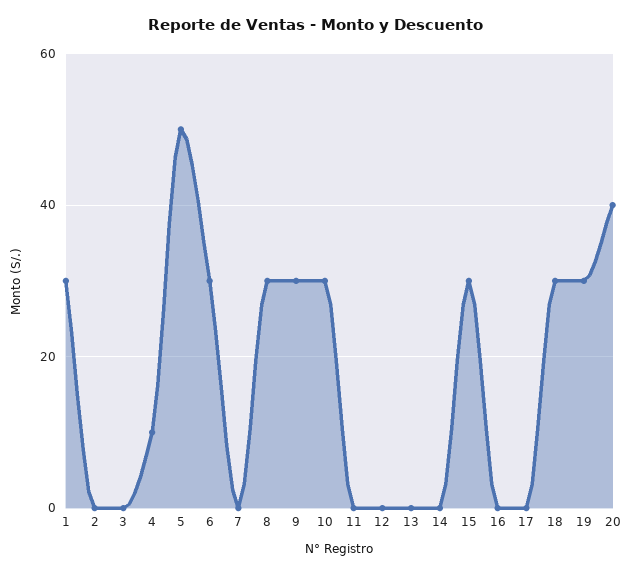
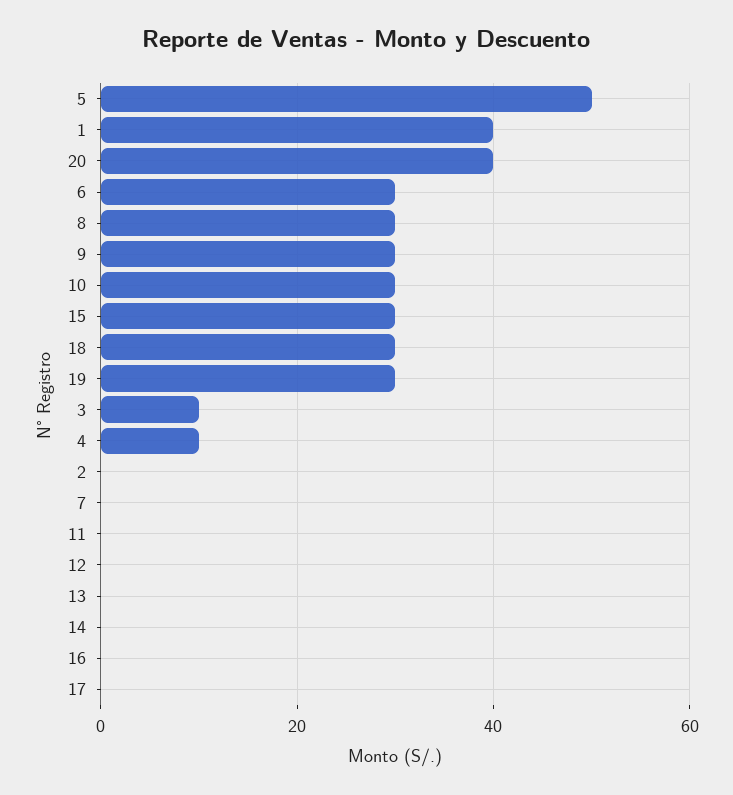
1: 30 -> 40
3: 0 -> 10

